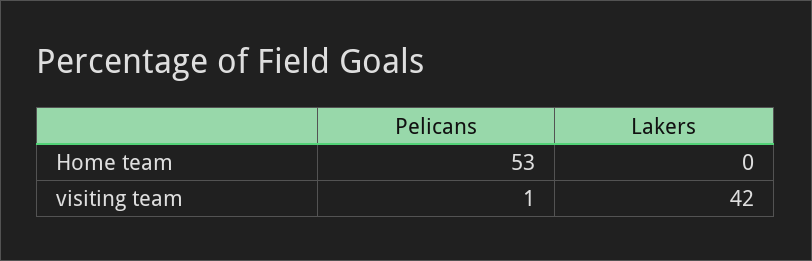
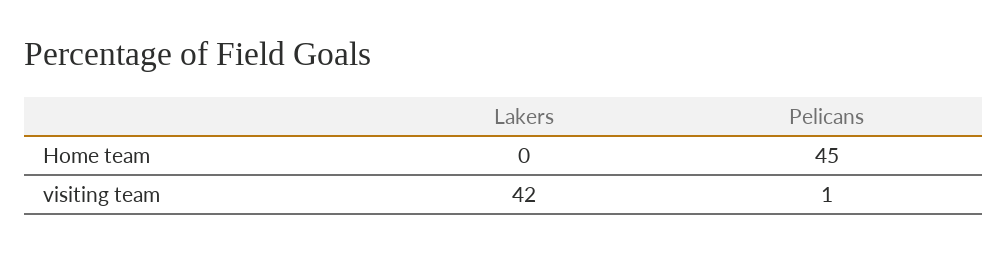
Pelicans, Home team: 53 -> 45

